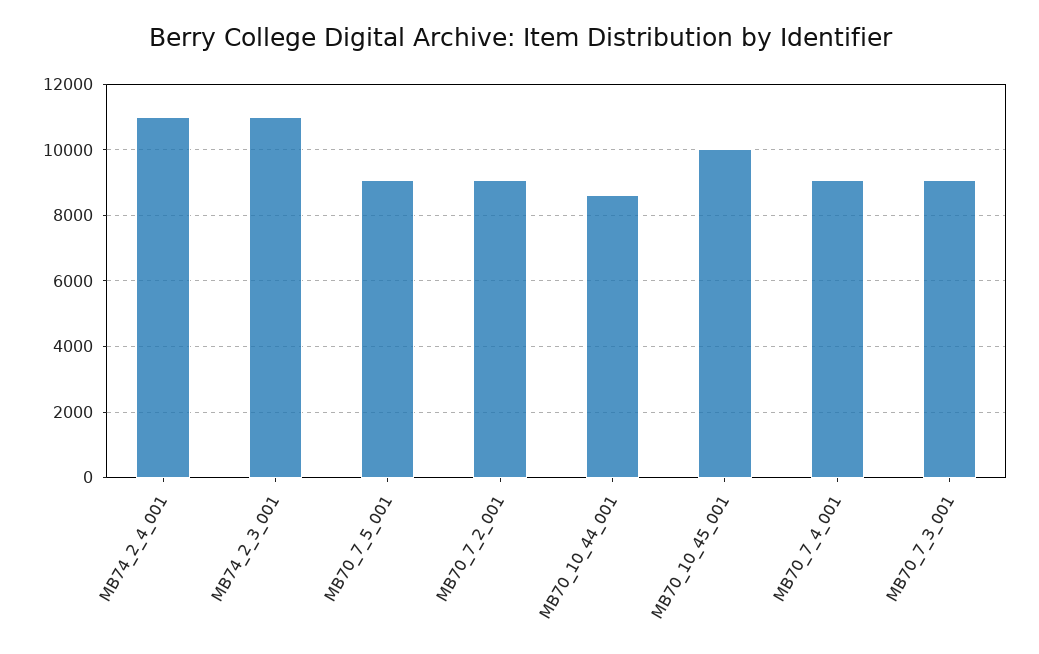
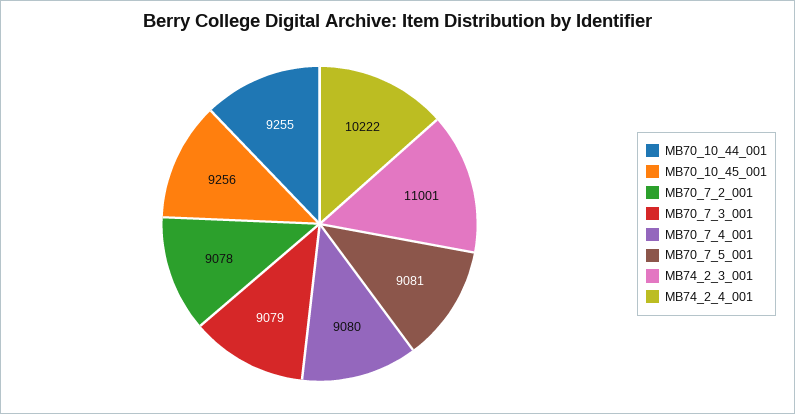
MB74_2_4_001: 11000 -> 10222
MB70_10_44_001: 8600 -> 9255
MB70_10_45_001: 10000 -> 9256

